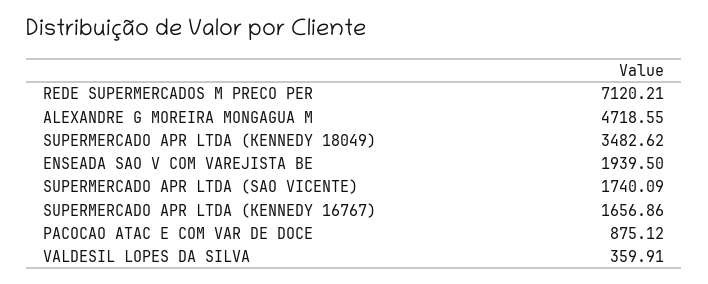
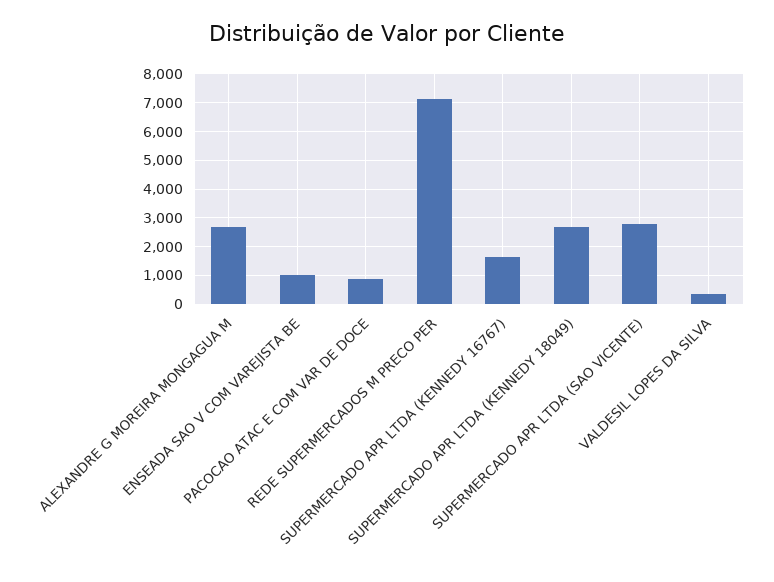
ALEXANDRE G MOREIRA MONGAGUA M: 4718.55 -> 2750
SUPERMERCADO APR LTDA (KENNEDY 18049): 3482.62 -> 2750
ENSEADA SAO V COM VAREJISTA BE: 1939.5 -> 1000
SUPERMERCADO APR LTDA (SAO VICENTE): 1740.09 -> 2750

